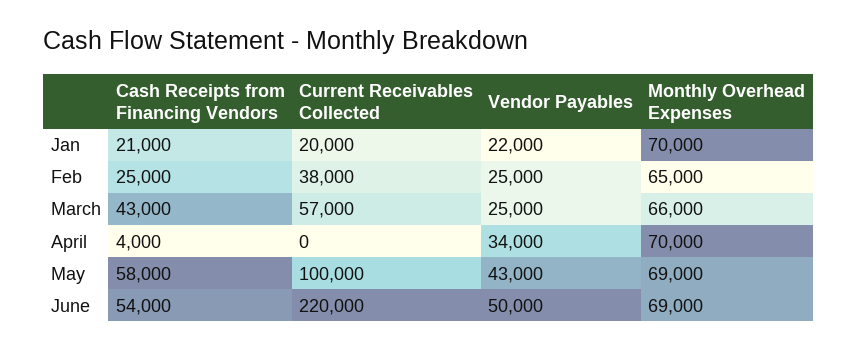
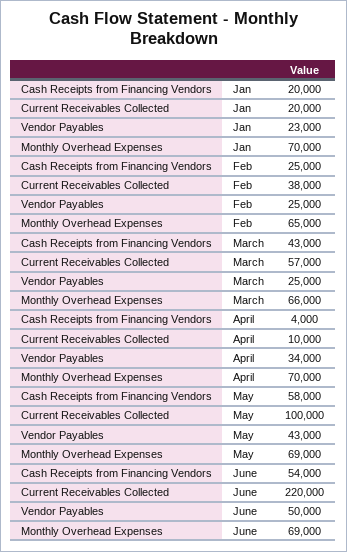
Cash Receipts from Financing Vendors, Jan: 21000 -> 20000
Vendor Payables, Jan: 22000 -> 23000
Current Receivables Collected, April: 0 -> 10000

